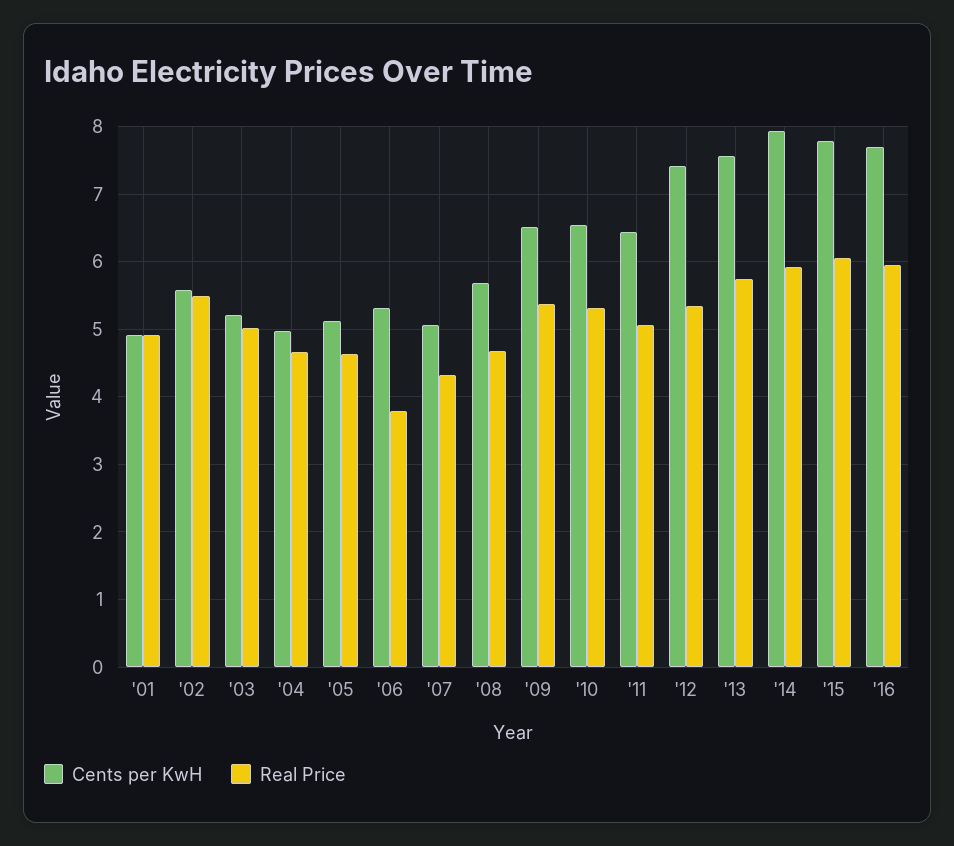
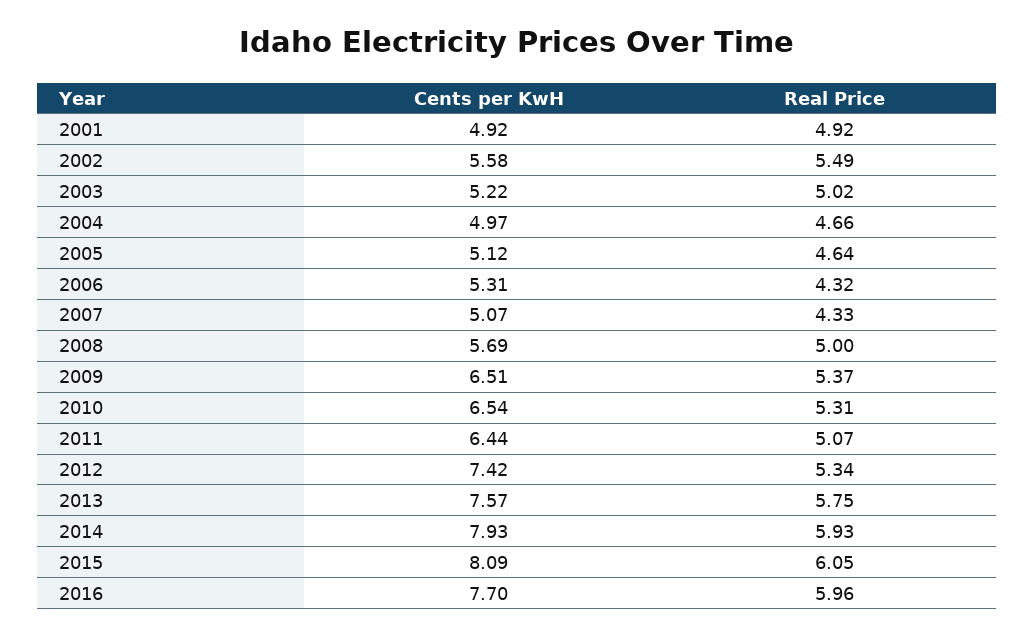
Real Price, '06: 3.8 -> 4.32
Real Price, '08: 4.7 -> 5
Cents per KwH, '15: 7.8 -> 8.09

